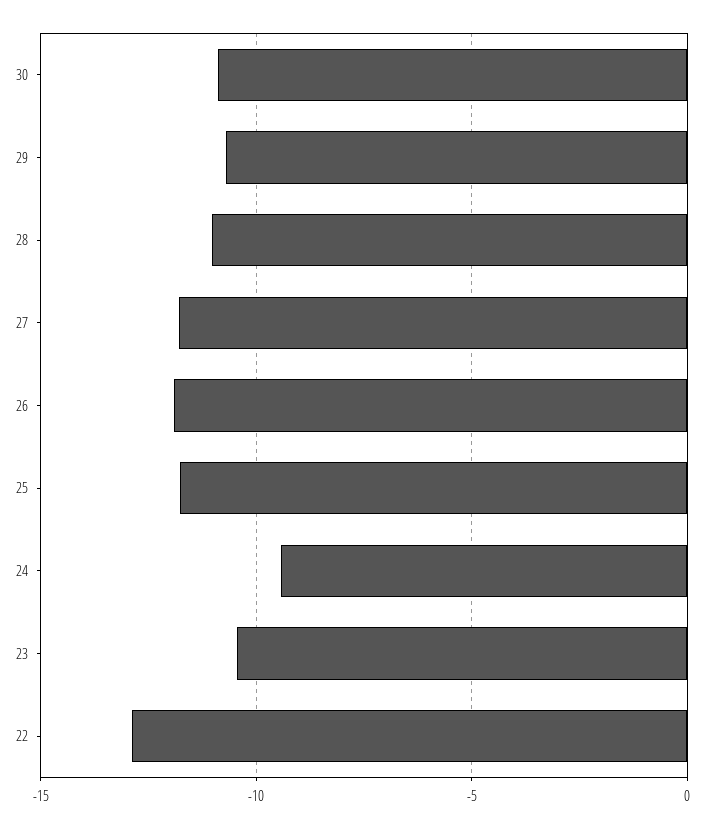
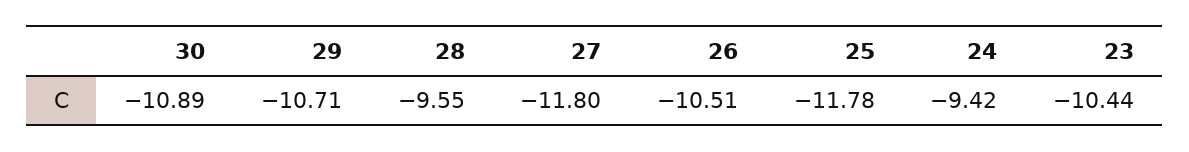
28: -11 -> -9.55
26: -12 -> -10.51
22: -13 -> none

